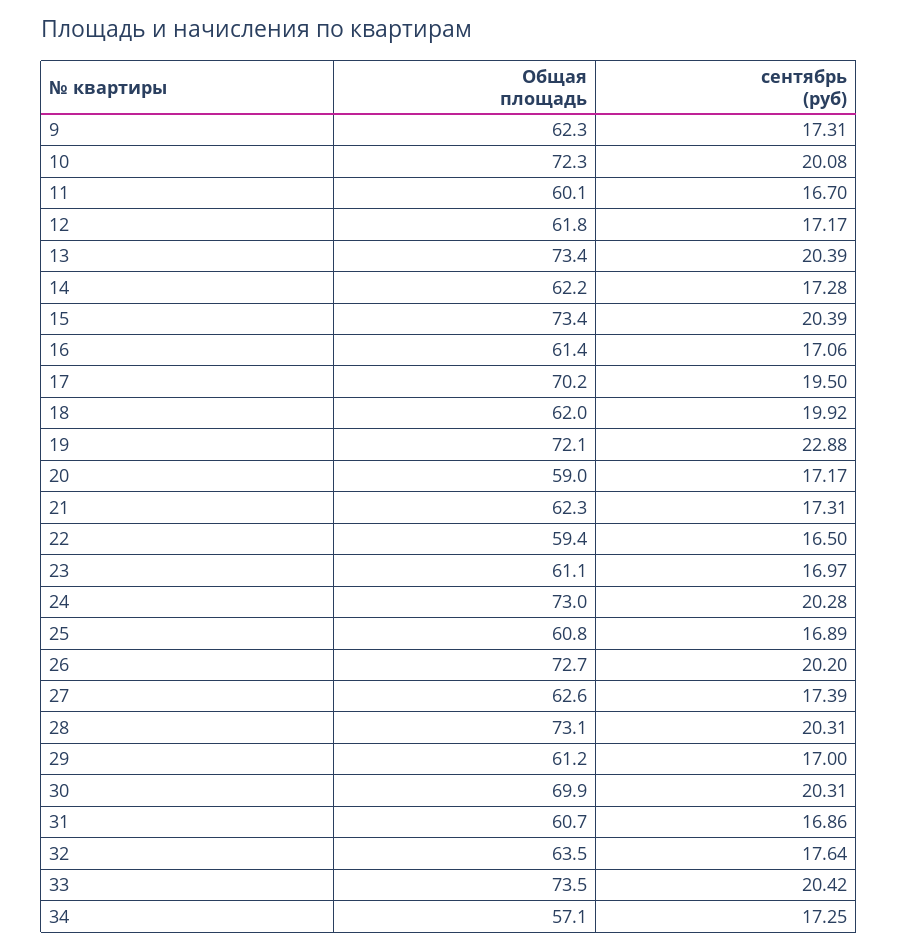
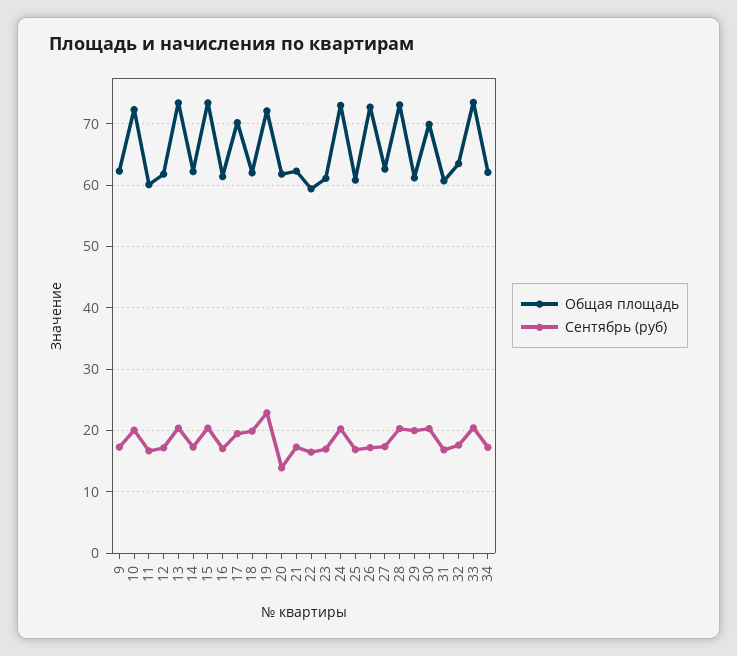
Общая площадь, 20: 59 -> 62
сентябрь (руб), 20: 17.17 -> 14
сентябрь (руб), 26: 20.2 -> 17
сентябрь (руб), 29: 17 -> 20
Общая площадь, 34: 57.1 -> 62

